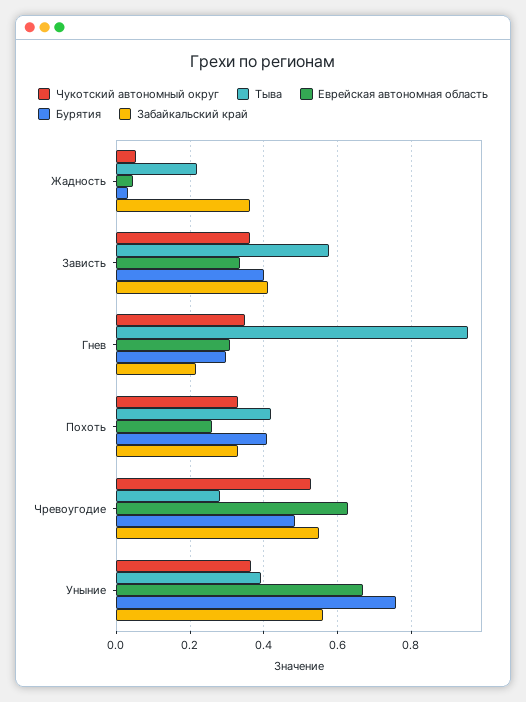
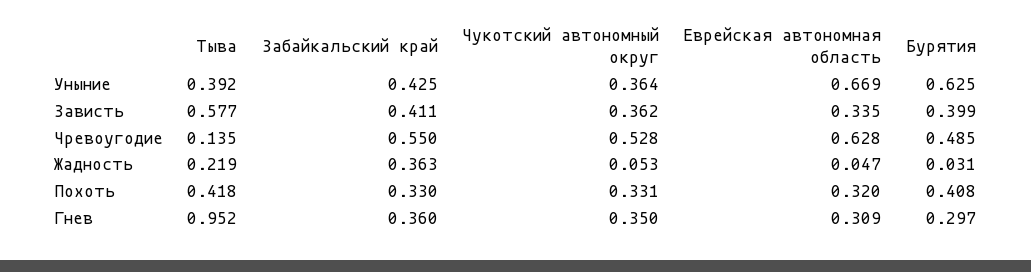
Забайкальский край, Гнев: 0.22 -> 0.36
Еврейская автономная область, Похоть: 0.26 -> 0.32
Тыва, Чревоугодие: 0.28 -> 0.135
Бурятия, Уныние: 0.76 -> 0.625
Забайкальский край, Уныние: 0.56 -> 0.425

